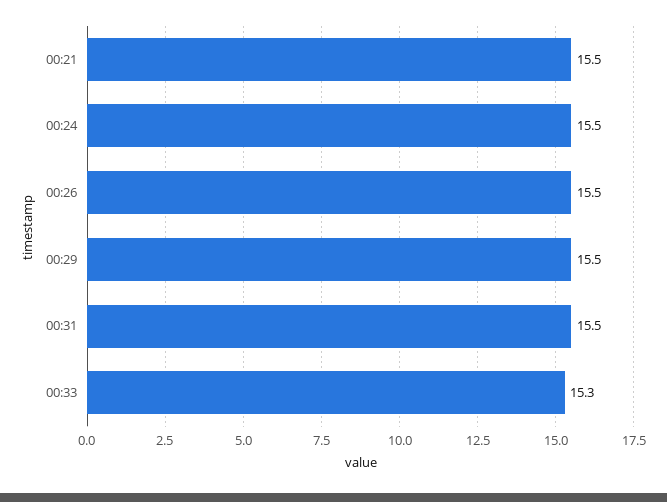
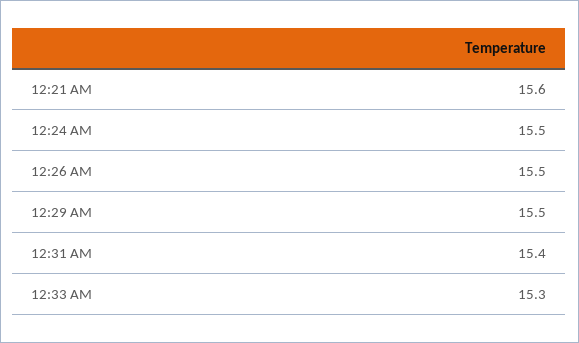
00:21: 15.5 -> 15.6
00:31: 15.5 -> 15.4

